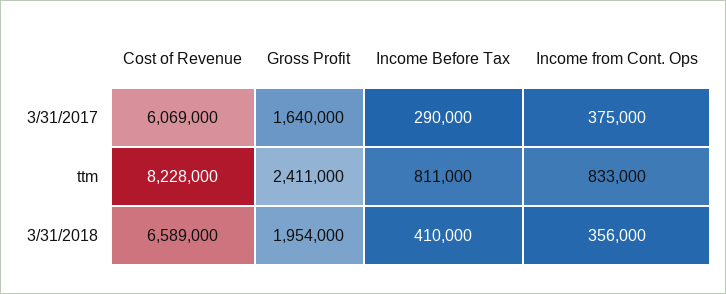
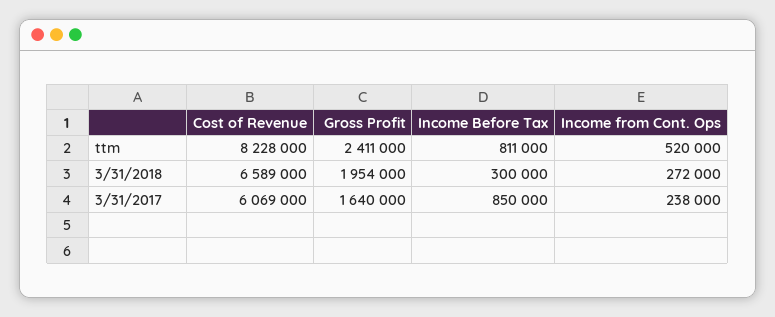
Income Before Tax, 3/31/2017: 290000 -> 850000
Income from Cont. Ops, 3/31/2017: 375000 -> 238000
Income from Cont. Ops, ttm: 833000 -> 520000
Income Before Tax, 3/31/2018: 410000 -> 300000
Income from Cont. Ops, 3/31/2018: 356000 -> 272000

